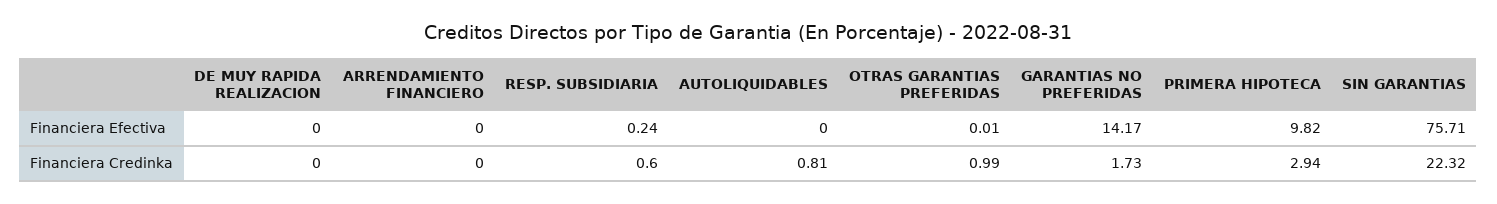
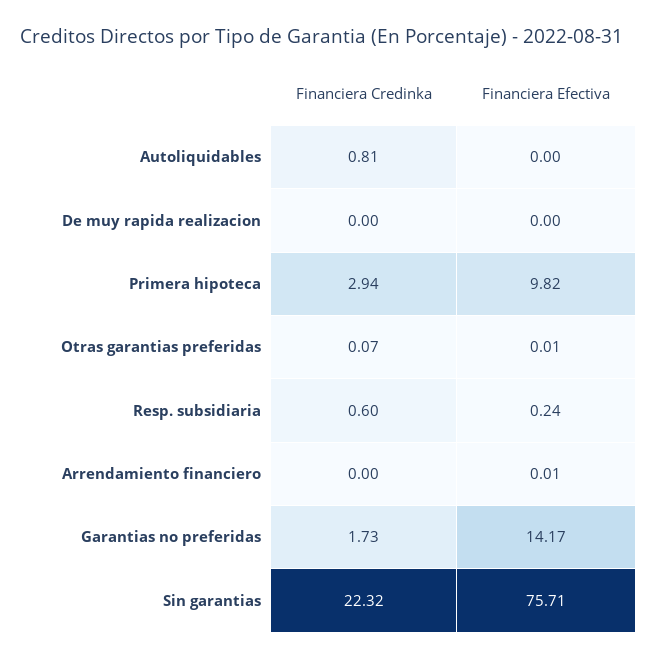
ARRENDAMIENTO FINANCIERO, Financiera Efectiva: 0 -> 0.01
OTRAS GARANTIAS PREFERIDAS, Financiera Credinka: 0.99 -> 0.07

